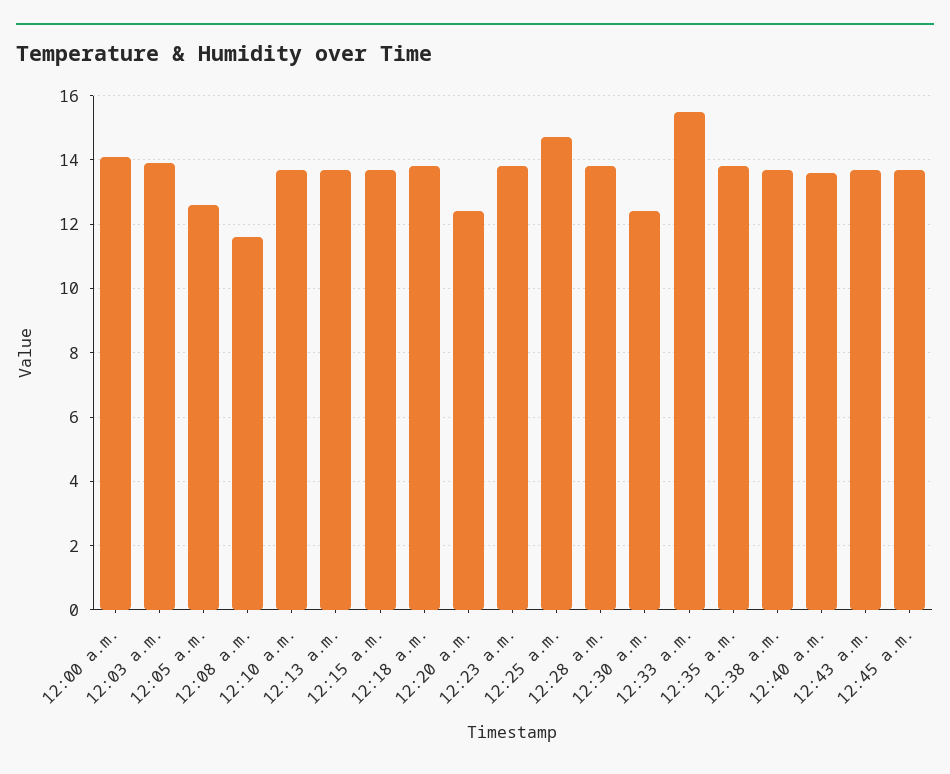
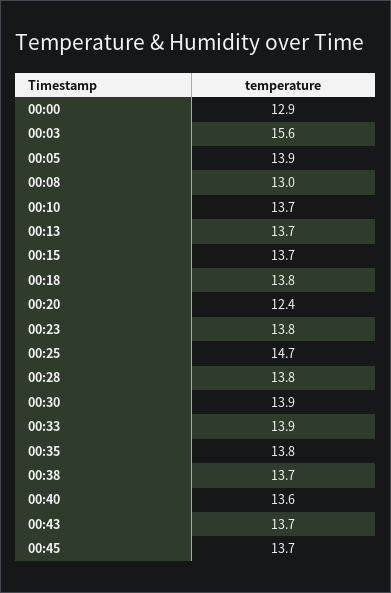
12:00 a.m.: 14 -> 12.9
12:03 a.m.: 14 -> 15.6
12:05 a.m.: 12.5 -> 13.9
12:08 a.m.: 11.5 -> 13
12:30 a.m.: 12.5 -> 13.9
12:33 a.m.: 15.5 -> 13.9

